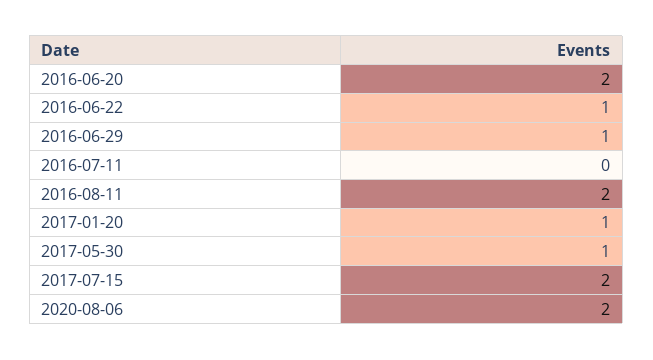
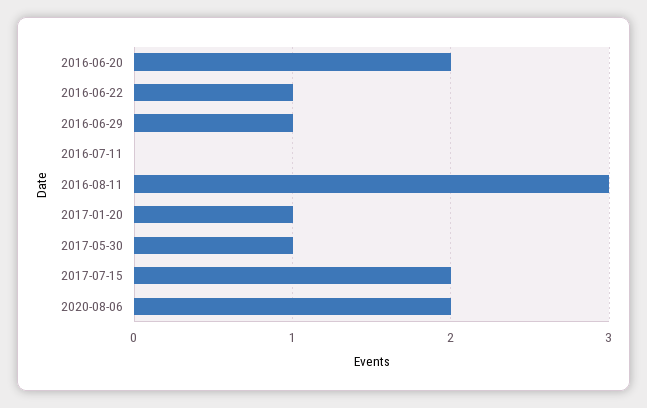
2016-08-11: 2 -> 3

